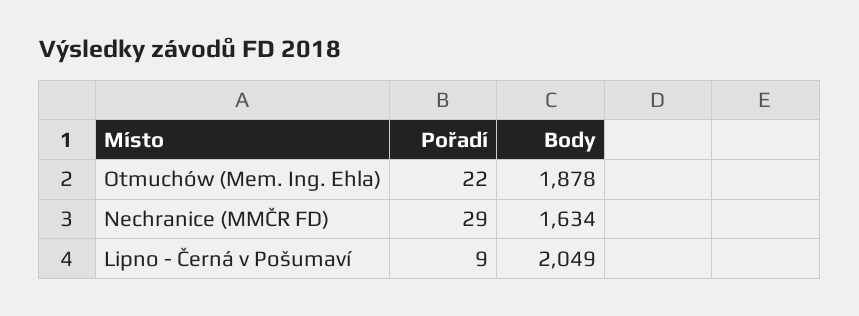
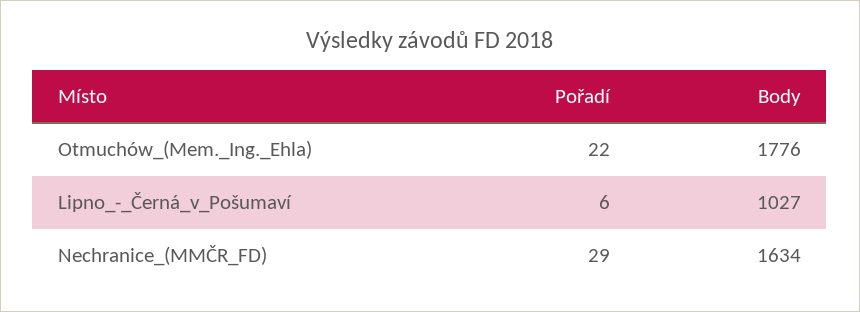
Body, Otmuchów (Mem. Ing. Ehla): 1878 -> 1776
Pořadí, Lipno - Černá v Pošumaví: 9 -> 6
Body, Lipno - Černá v Pošumaví: 2049 -> 1027

